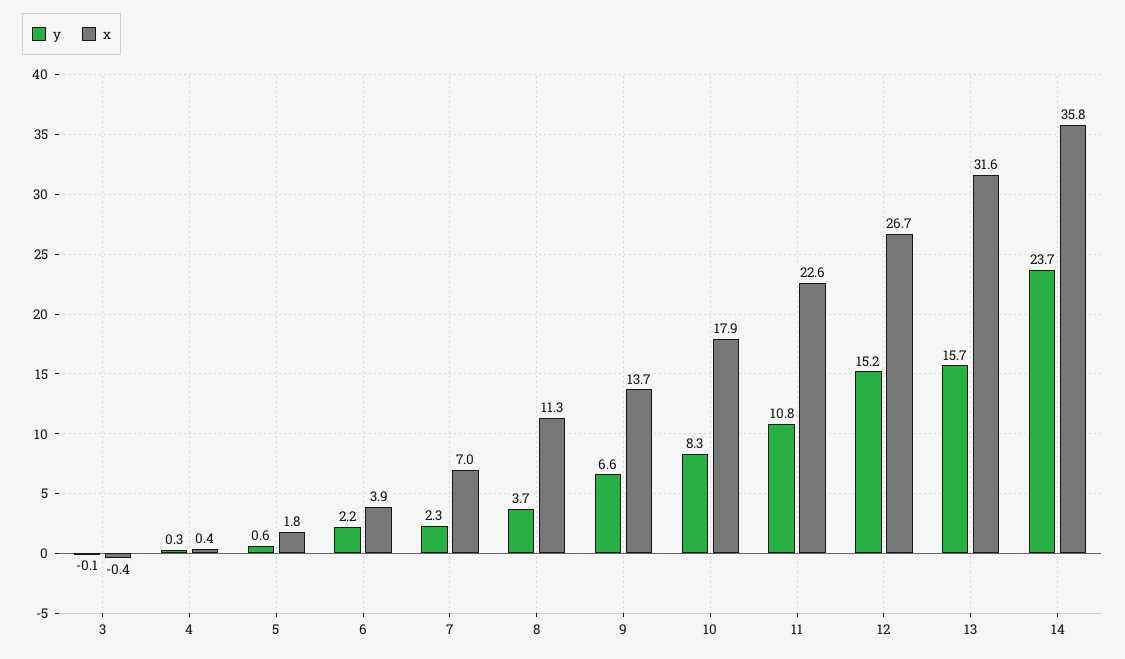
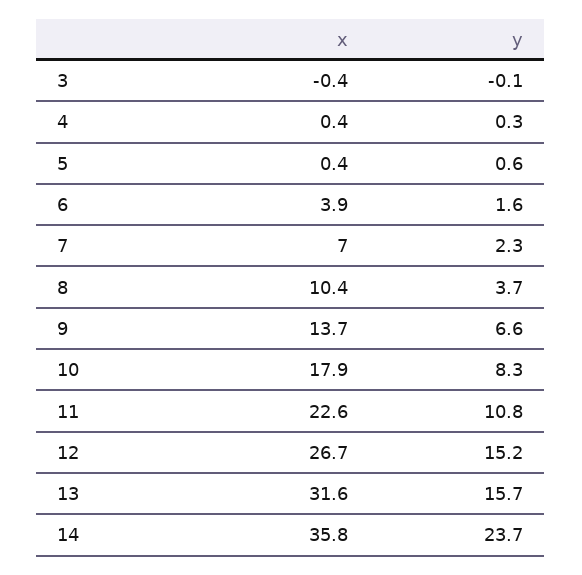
x, 5: 1.8 -> 0.4
y, 6: 2.2 -> 1.6
x, 8: 11.3 -> 10.4

